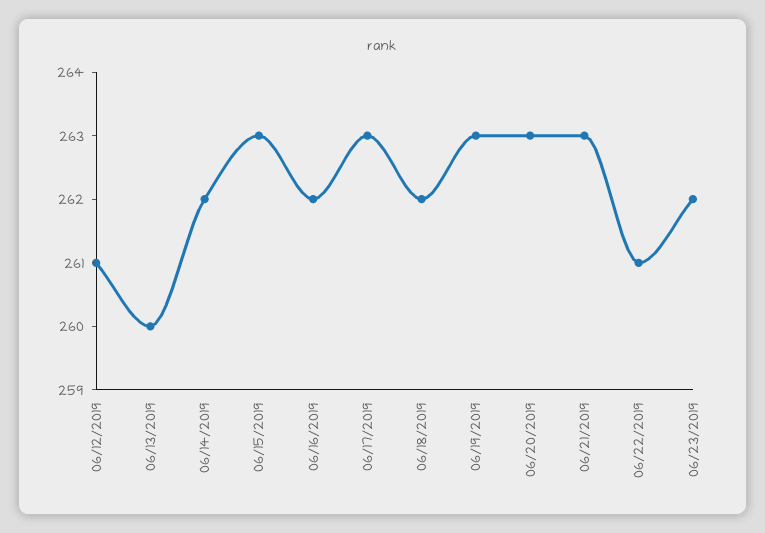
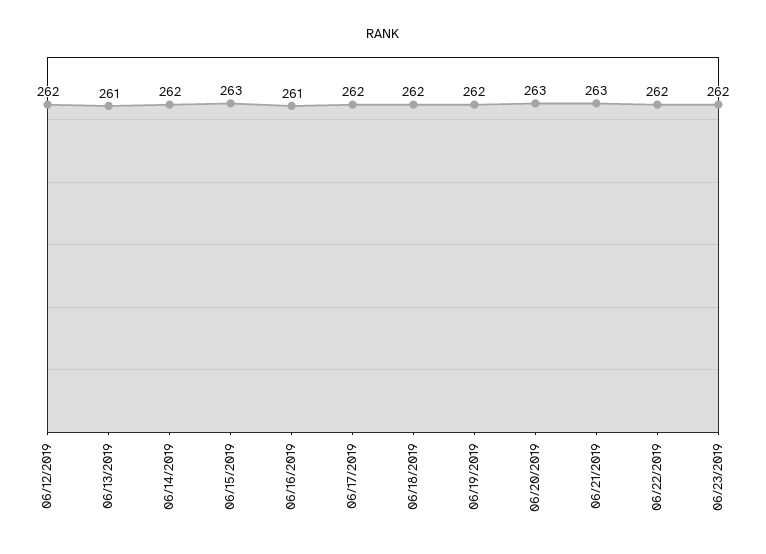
06/12/2019: 261 -> 262
06/13/2019: 260 -> 261
06/16/2019: 262 -> 261
06/17/2019: 263 -> 262
06/19/2019: 263 -> 262
06/22/2019: 261 -> 262

